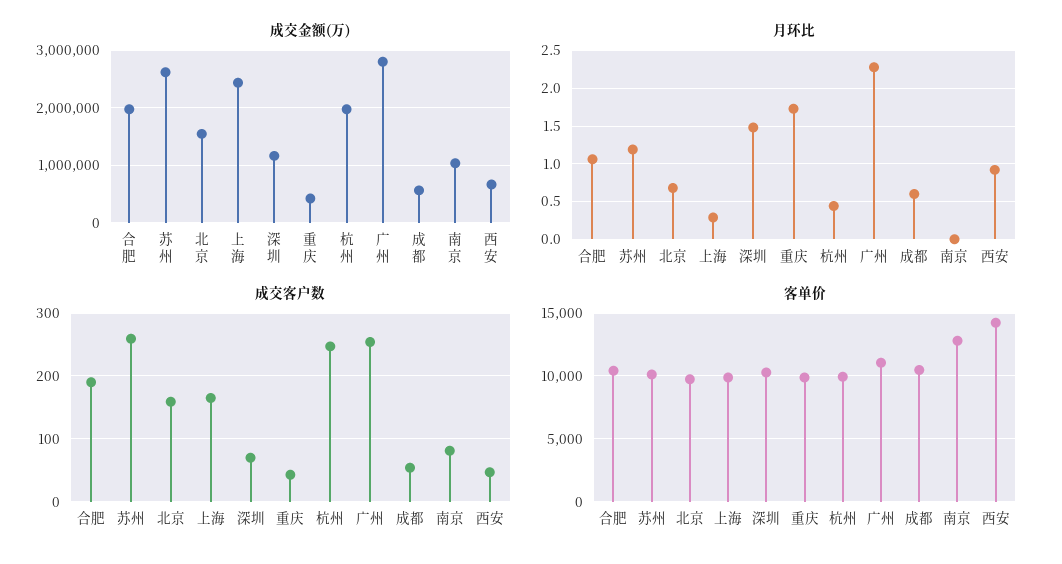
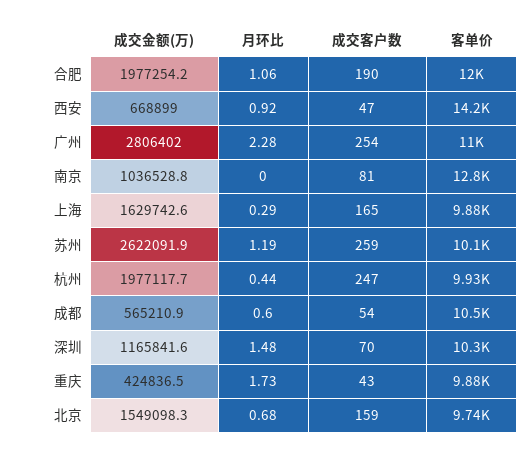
成交金额(万), 上海: 2400000 -> 1629742.6
客单价, 合肥: 10500 -> 12000

